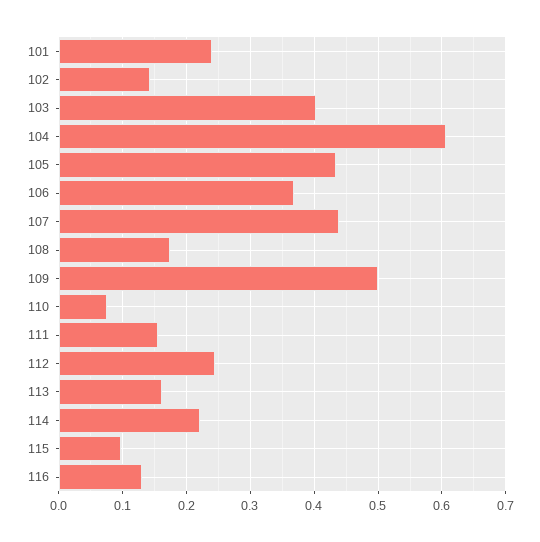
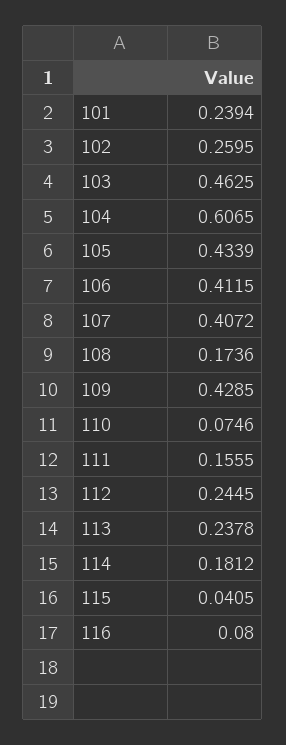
102: 0.14 -> 0.2595
103: 0.4 -> 0.4625
106: 0.37 -> 0.4115
107: 0.44 -> 0.4072
109: 0.5 -> 0.4285
113: 0.16 -> 0.2378
114: 0.22 -> 0.1812
115: 0.1 -> 0.0405
116: 0.13 -> 0.08

